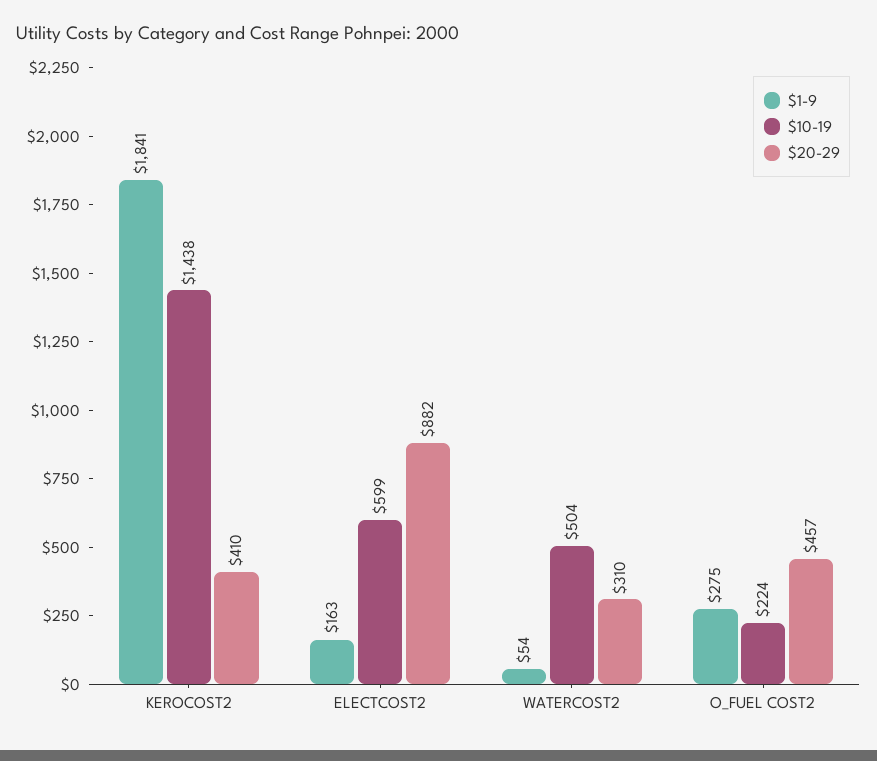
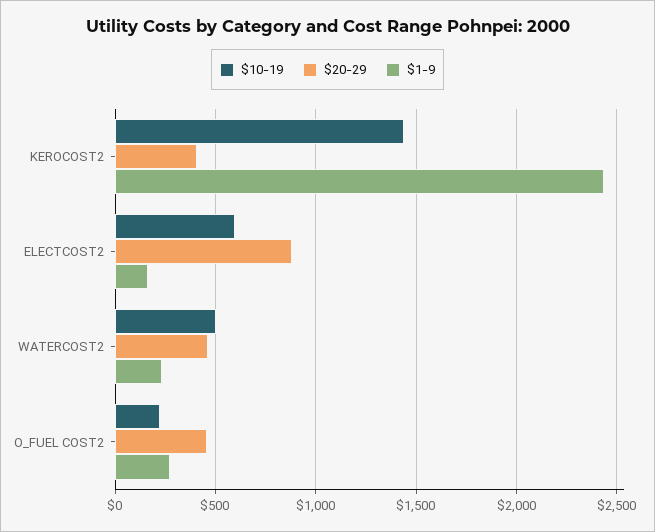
$1-9, KEROCOST2: 1841 -> 2450
$1-9, WATERCOST2: 54 -> 250
$20-29, WATERCOST2: 310 -> 450

